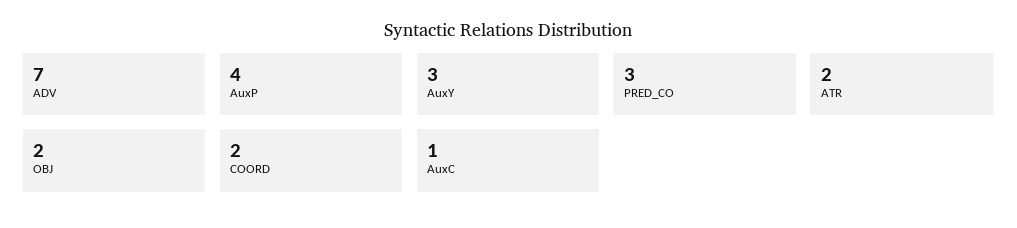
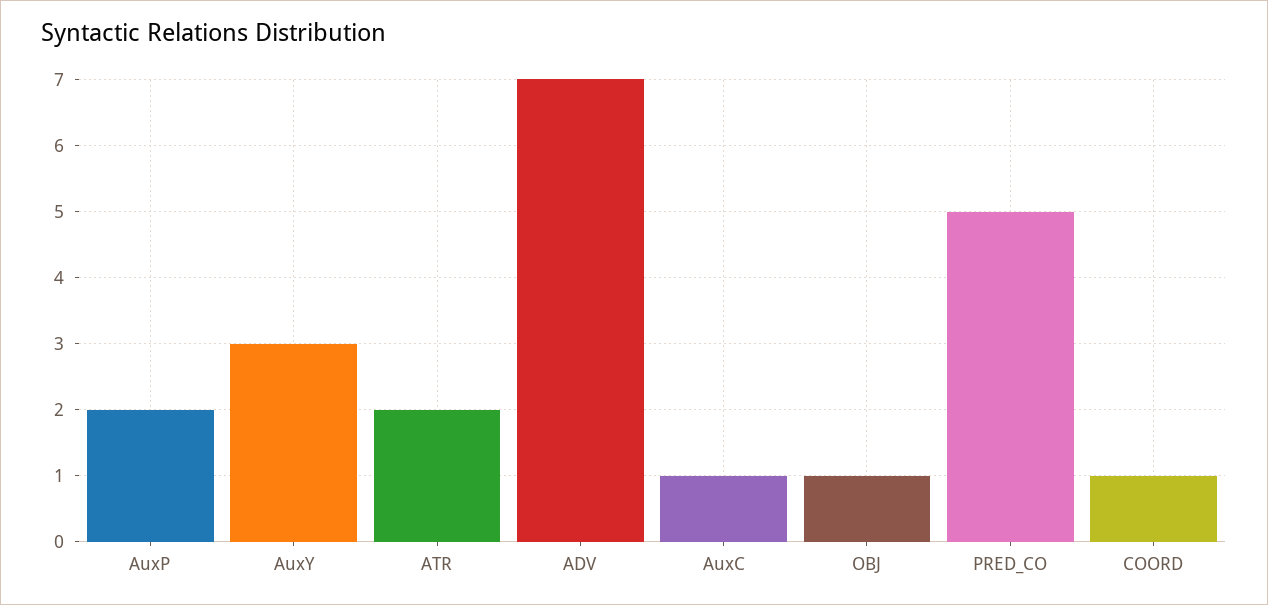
AuxP: 4 -> 2
PRED_CO: 3 -> 5
OBJ: 2 -> 1
COORD: 2 -> 1

